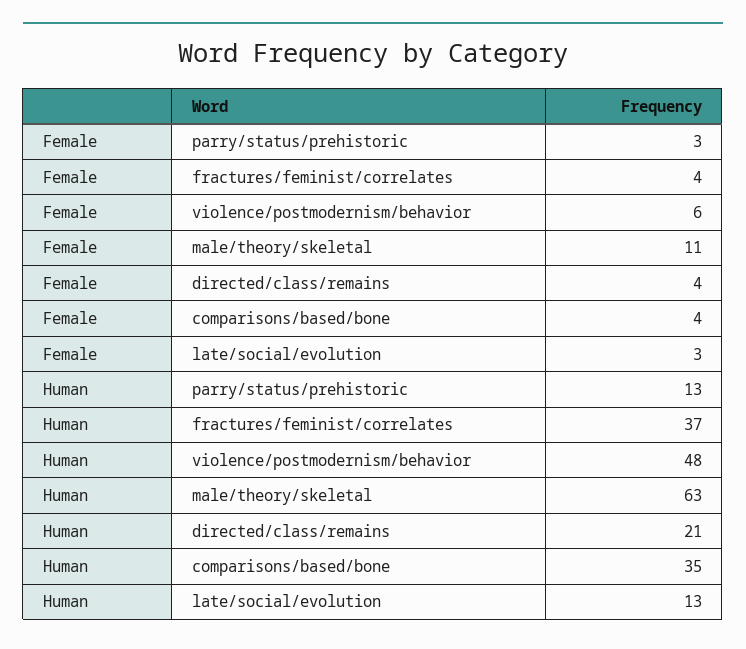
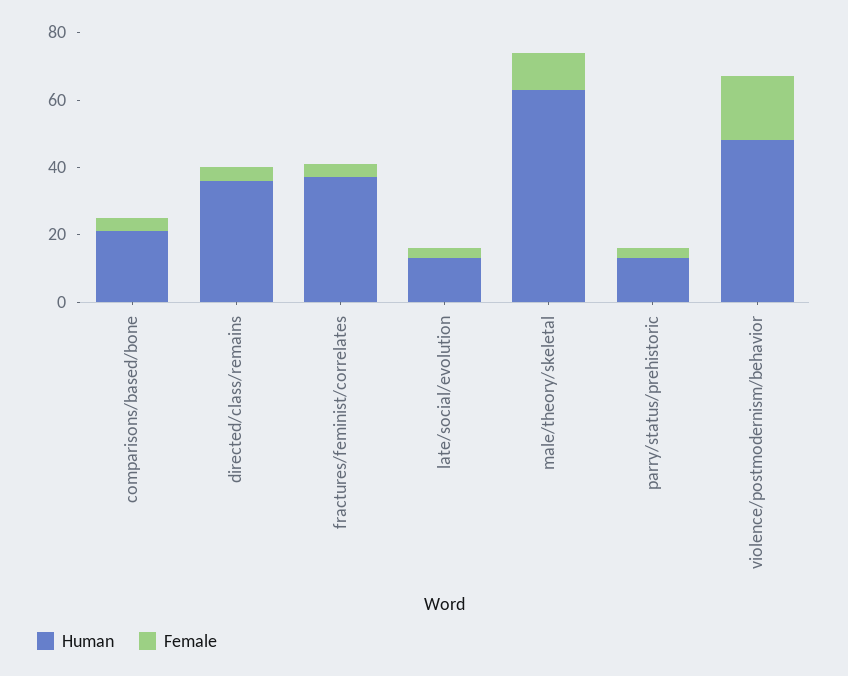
Female, violence/postmodernism/behavior: 6 -> 20
Human, directed/class/remains: 21 -> 35
Human, comparisons/based/bone: 35 -> 20

